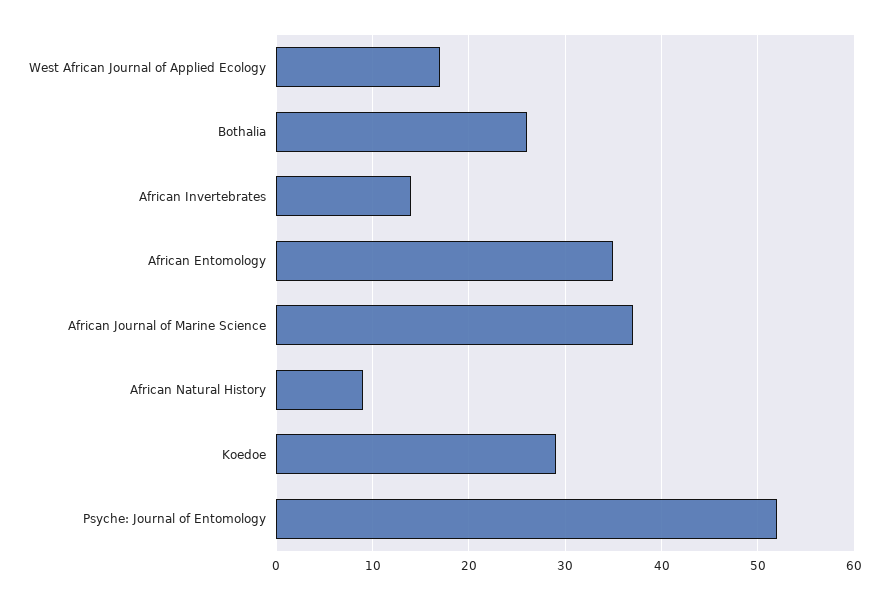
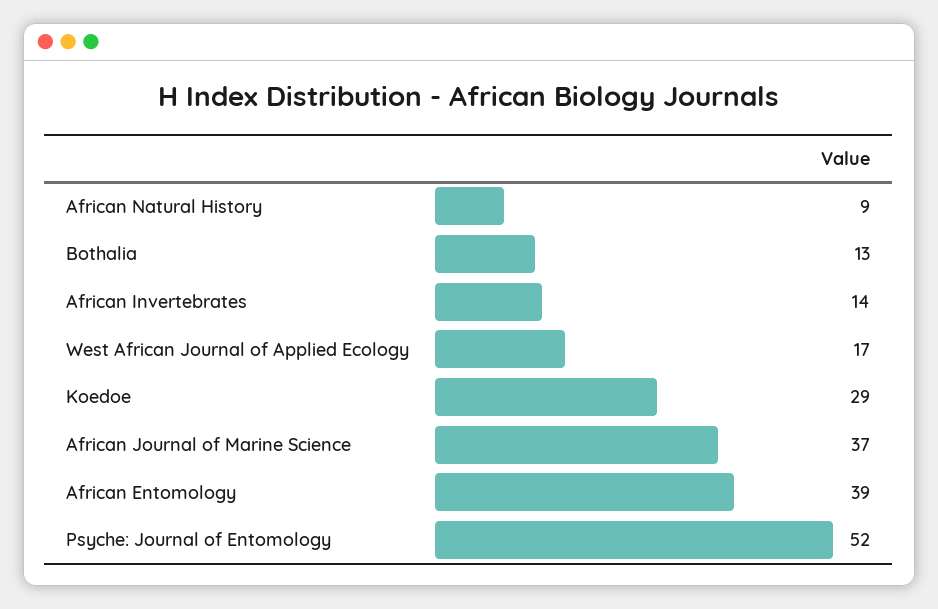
Bothalia: 26 -> 13
African Entomology: 35 -> 39

